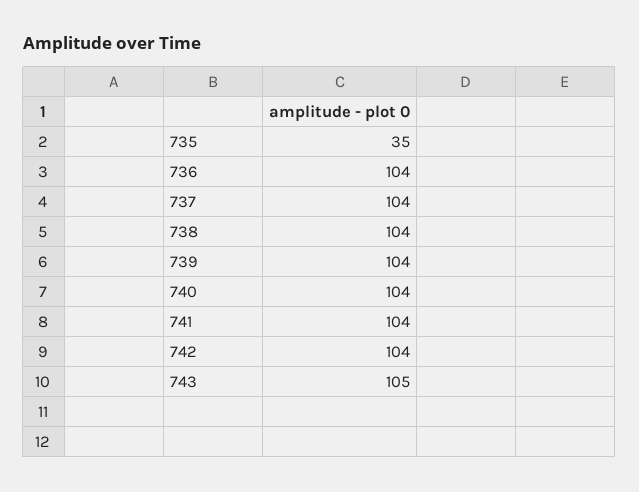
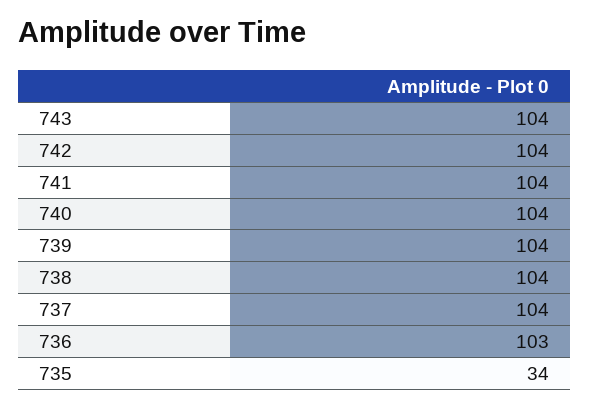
735: 35 -> 34
736: 104 -> 103
743: 105 -> 104

